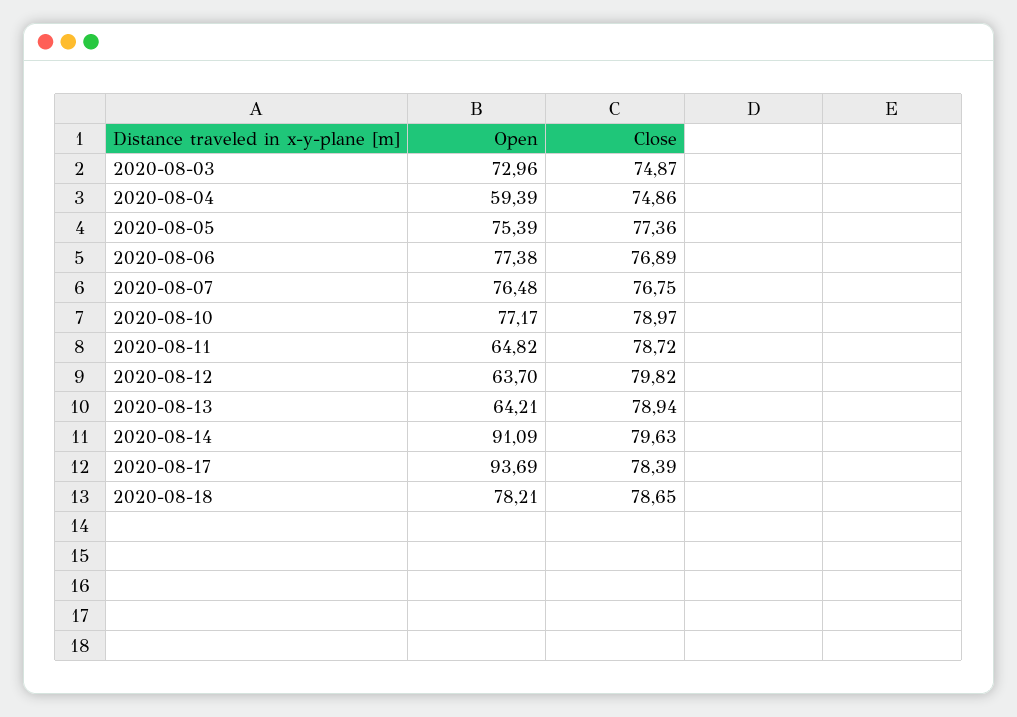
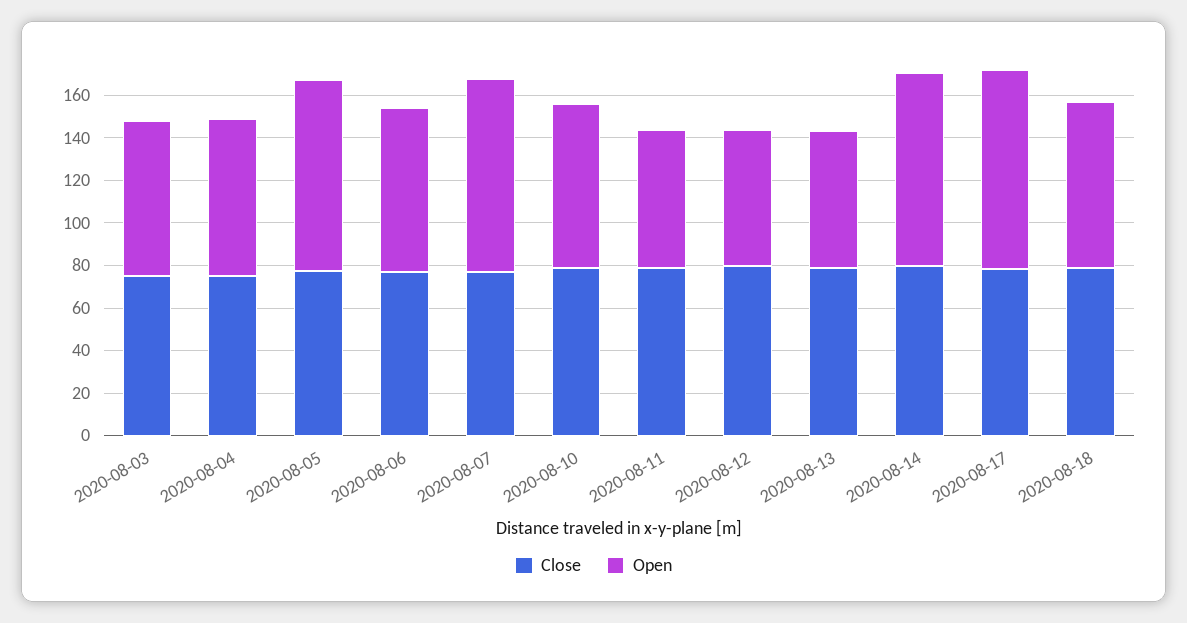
Open, 2020-08-04: 59.39 -> 75
Open, 2020-08-05: 75.39 -> 90
Open, 2020-08-07: 76.48 -> 90

